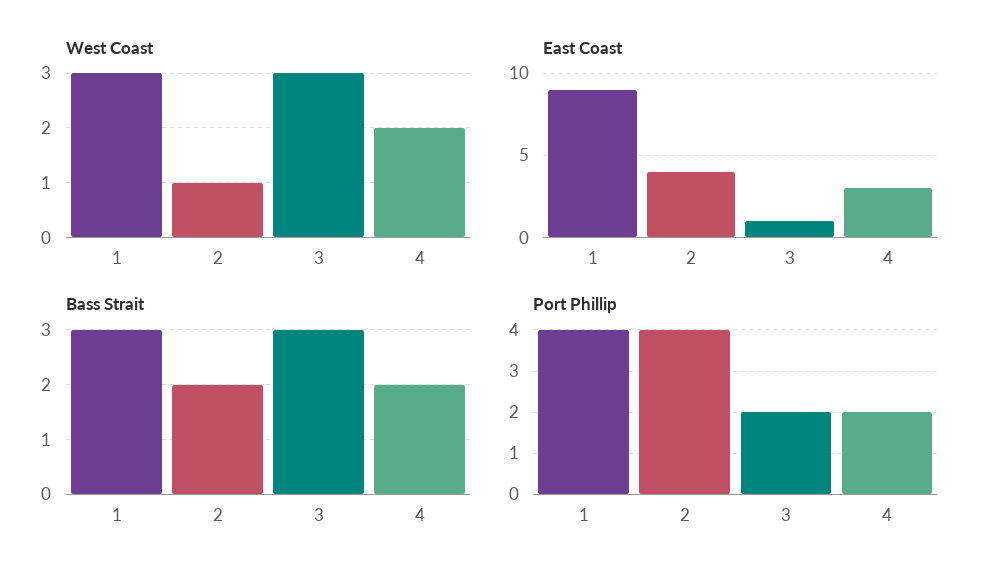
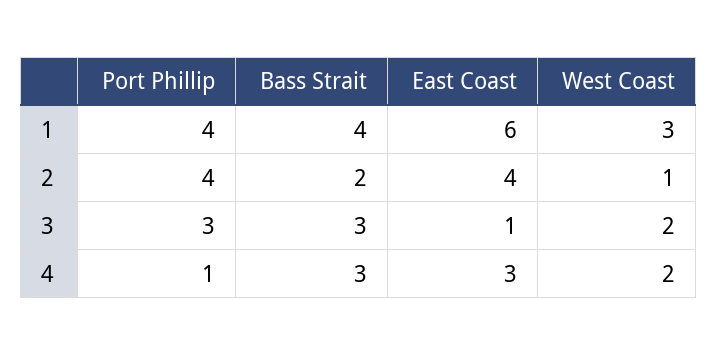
West Coast, 3: 3 -> 2
East Coast, 1: 9 -> 6
Bass Strait, 1: 3 -> 4
Bass Strait, 4: 2 -> 3
Port Phillip, 3: 2 -> 3
Port Phillip, 4: 2 -> 1

